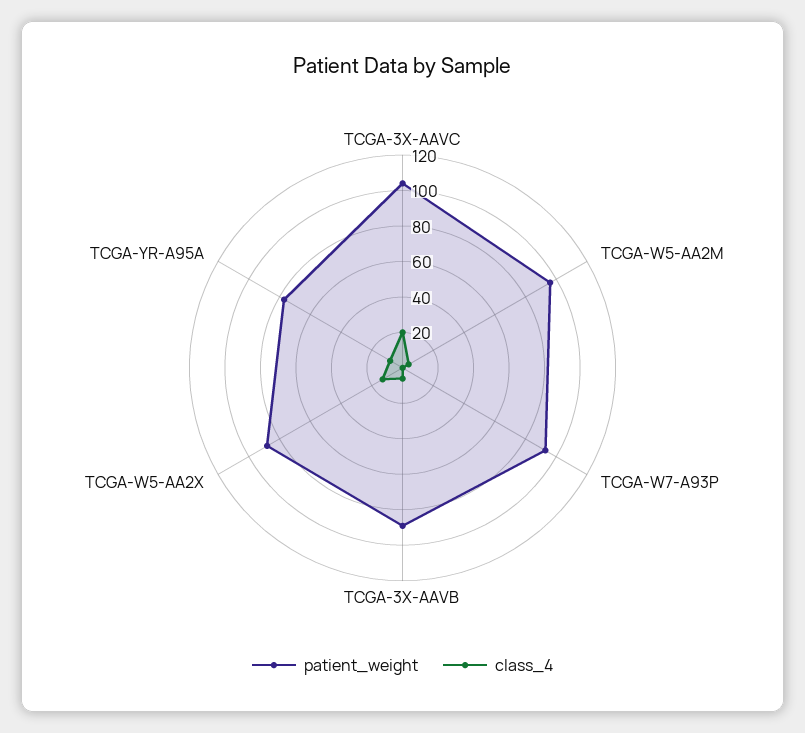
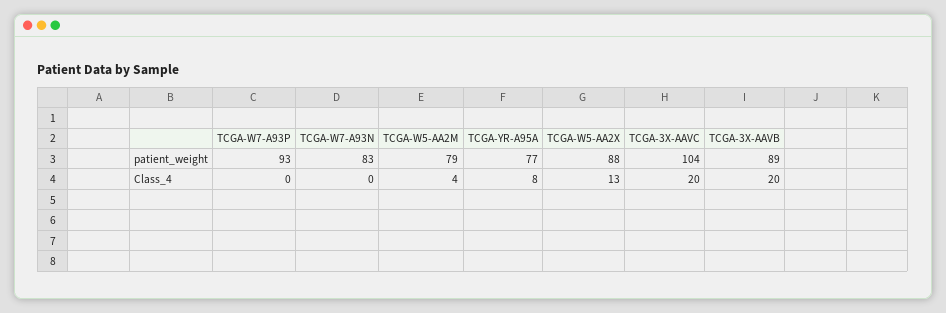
patient_weight, TCGA-W5-AA2M: 95 -> 79
class_4, TCGA-3X-AAVB: 5 -> 20
patient_weight, TCGA-W7-A93N: none -> 83
class_4, TCGA-W7-A93N: none -> 0

